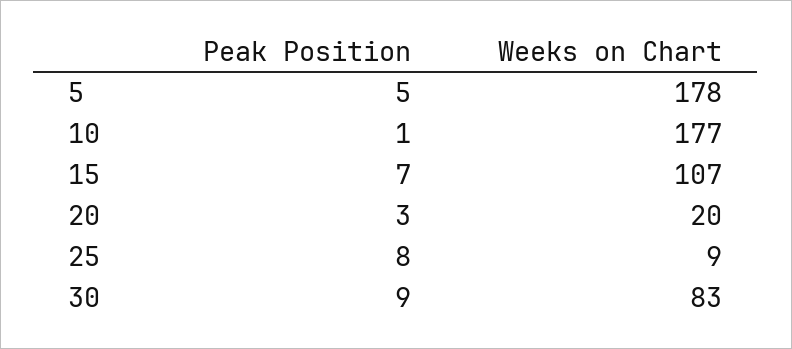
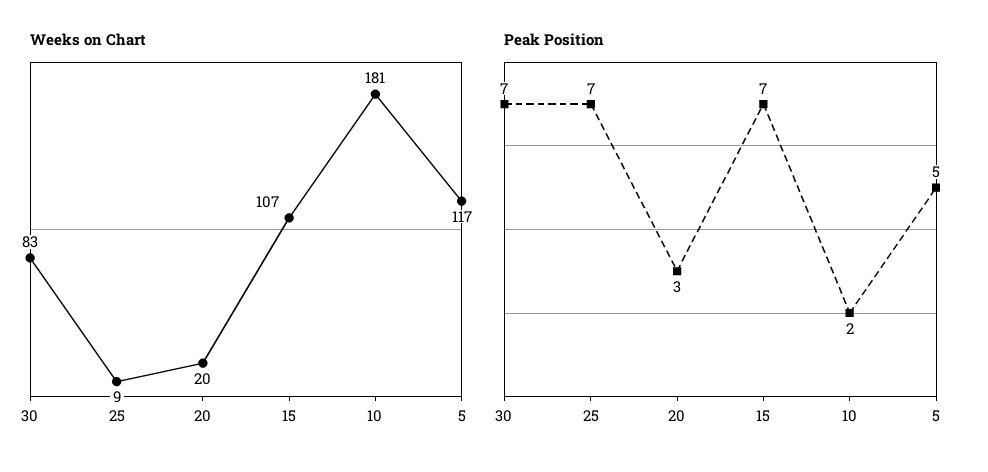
Weeks on Chart, 5: 178 -> 117
Peak Position, 10: 1 -> 2
Weeks on Chart, 10: 177 -> 181
Peak Position, 25: 8 -> 7
Peak Position, 30: 9 -> 7

